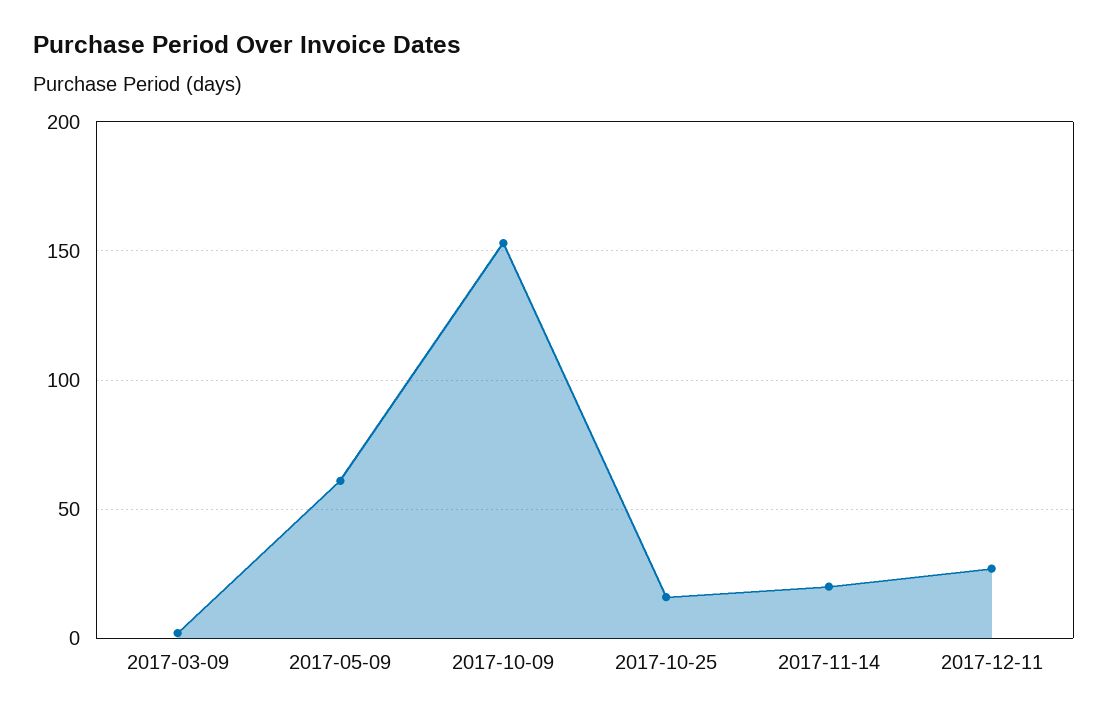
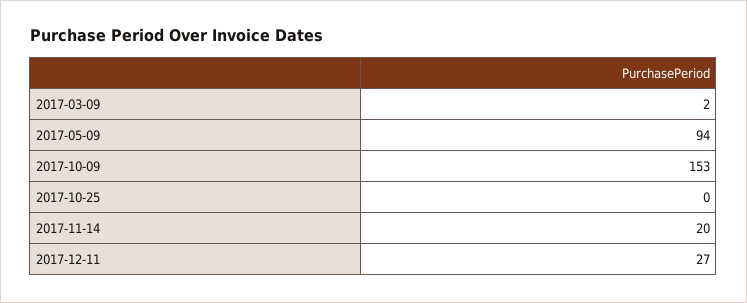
2017-05-09: 60 -> 94
2017-10-25: 15 -> 0

